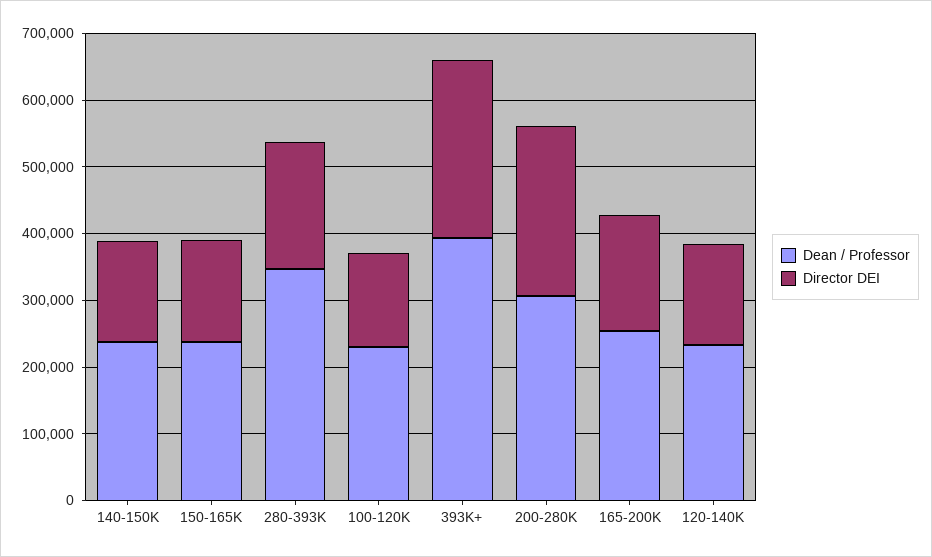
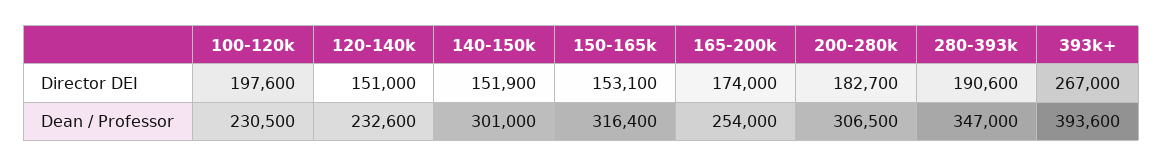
Dean / Professor, 140-150K: 240000 -> 301000
Dean / Professor, 150-165K: 240000 -> 316400
Director DEI, 100-120K: 140000 -> 197600
Director DEI, 200-280K: 260000 -> 182700

